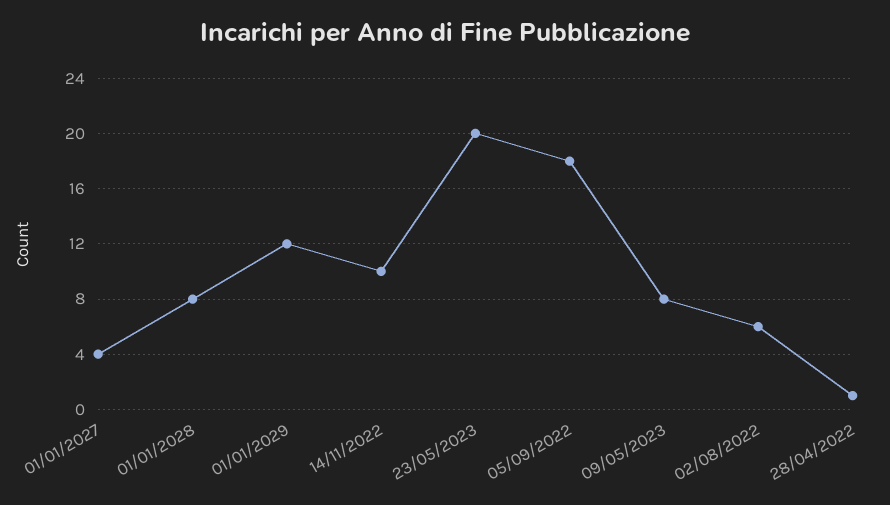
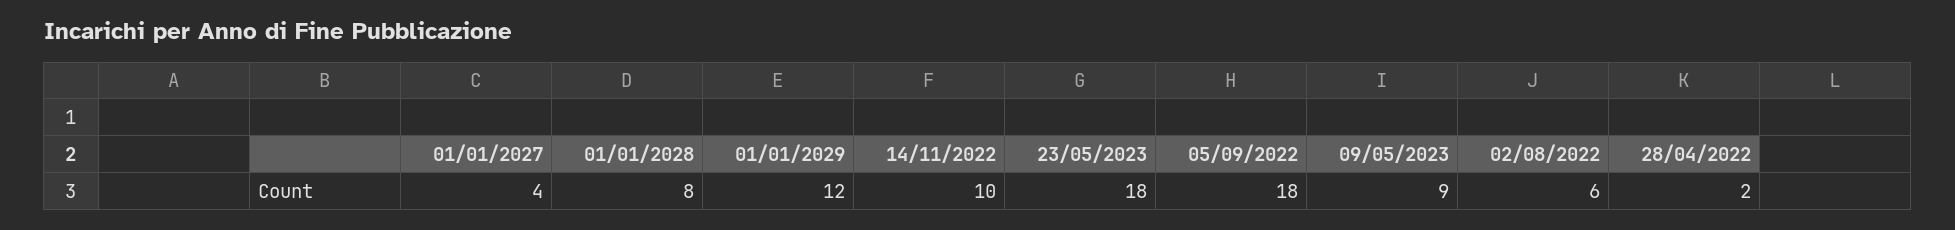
23/05/2023: 20 -> 18
09/05/2023: 8 -> 9
28/04/2022: 1 -> 2

